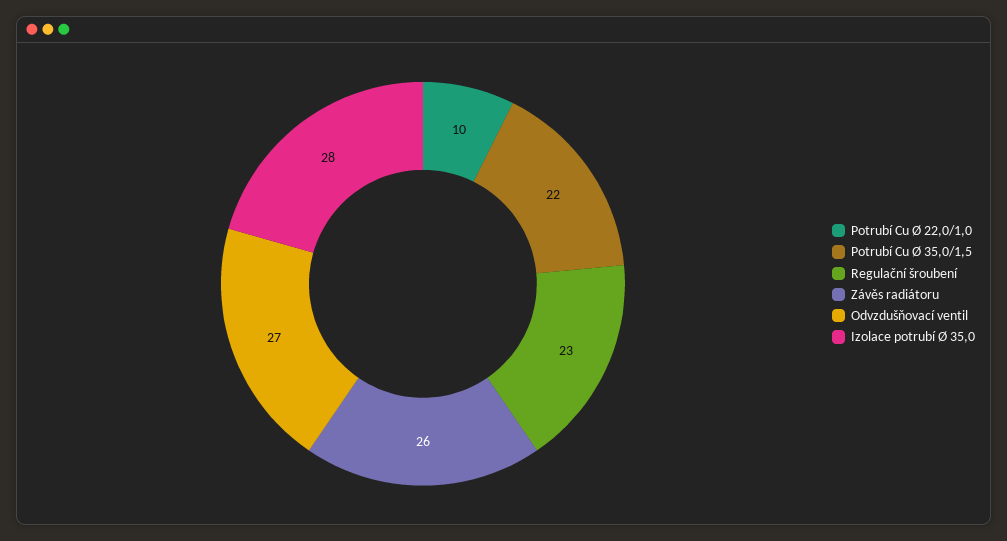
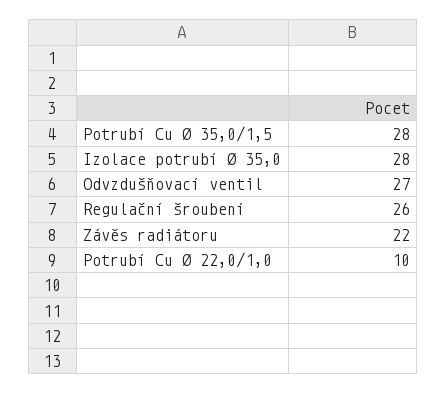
Potrubí Cu Ø 35,0/1,5: 22 -> 28
Regulační šroubení: 23 -> 26
Závěs radiátoru: 26 -> 22

